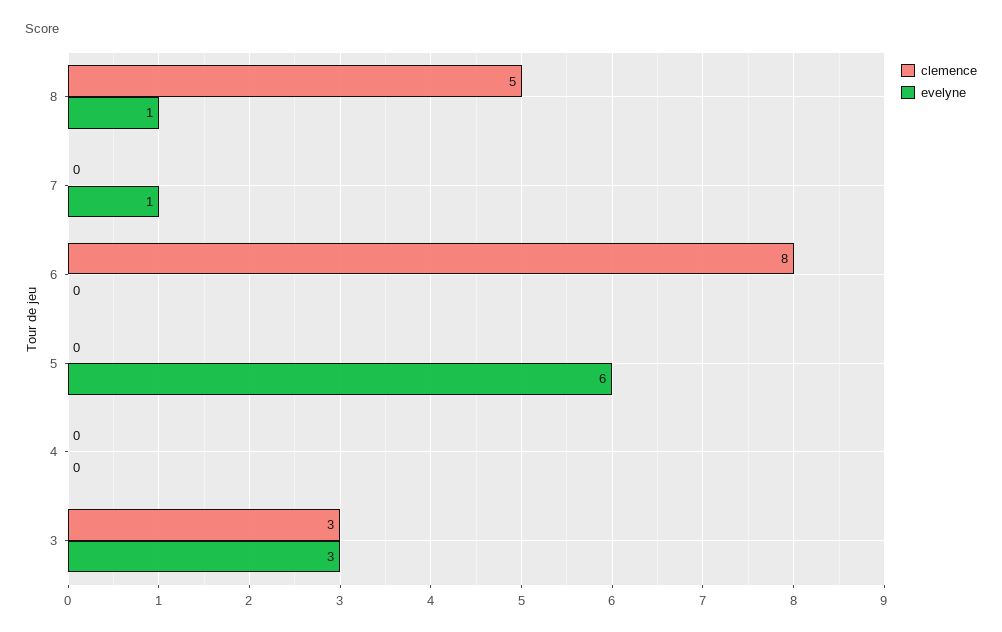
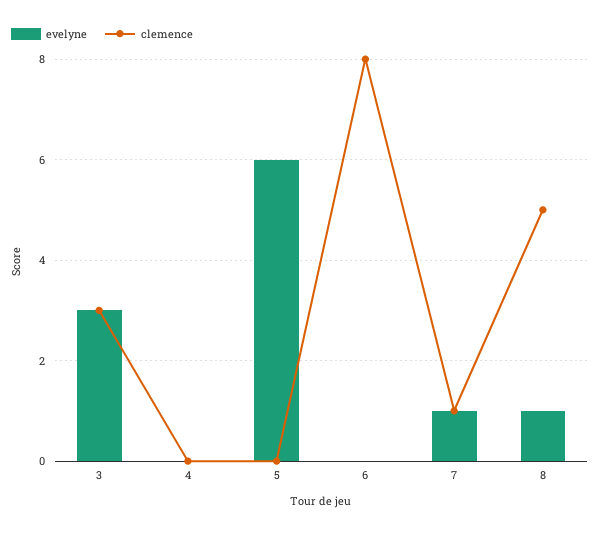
clemence, 7: 0 -> 1

